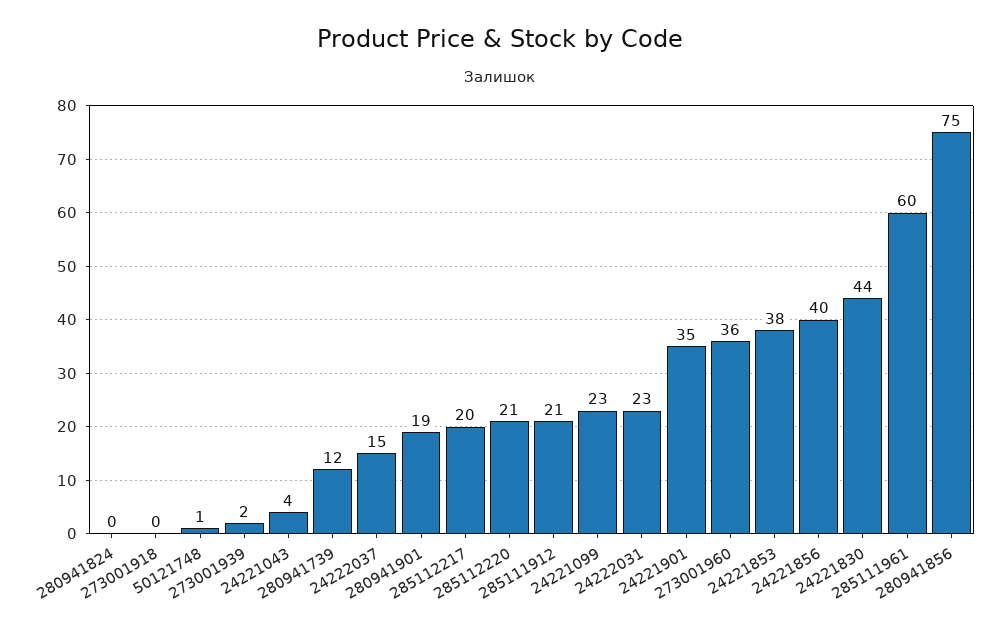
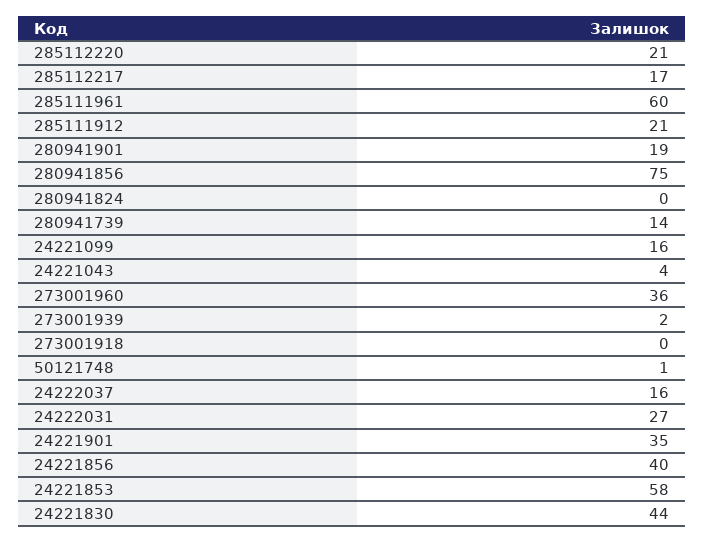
280941739: 12 -> 14
24222037: 15 -> 16
285112217: 20 -> 17
24221099: 23 -> 16
24222031: 23 -> 27
24221853: 38 -> 58

